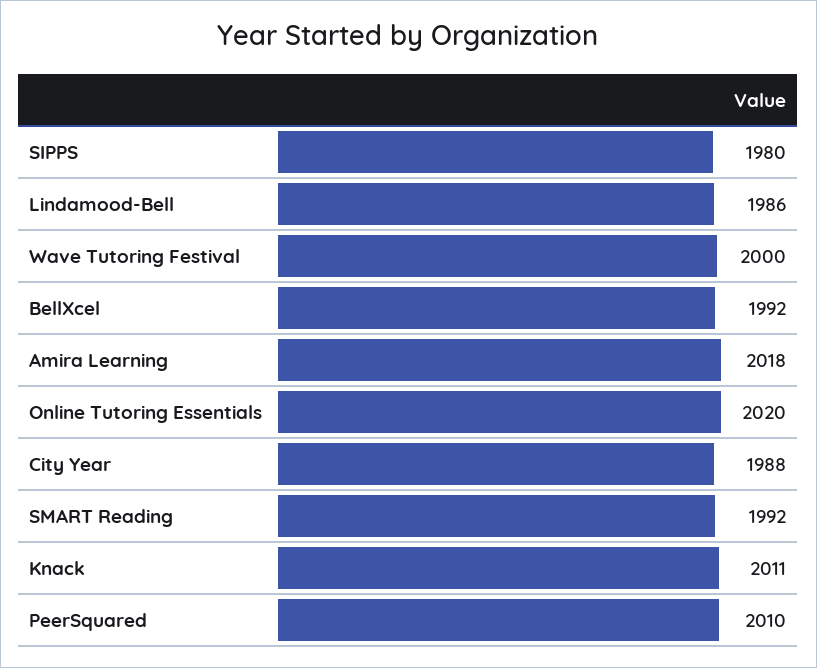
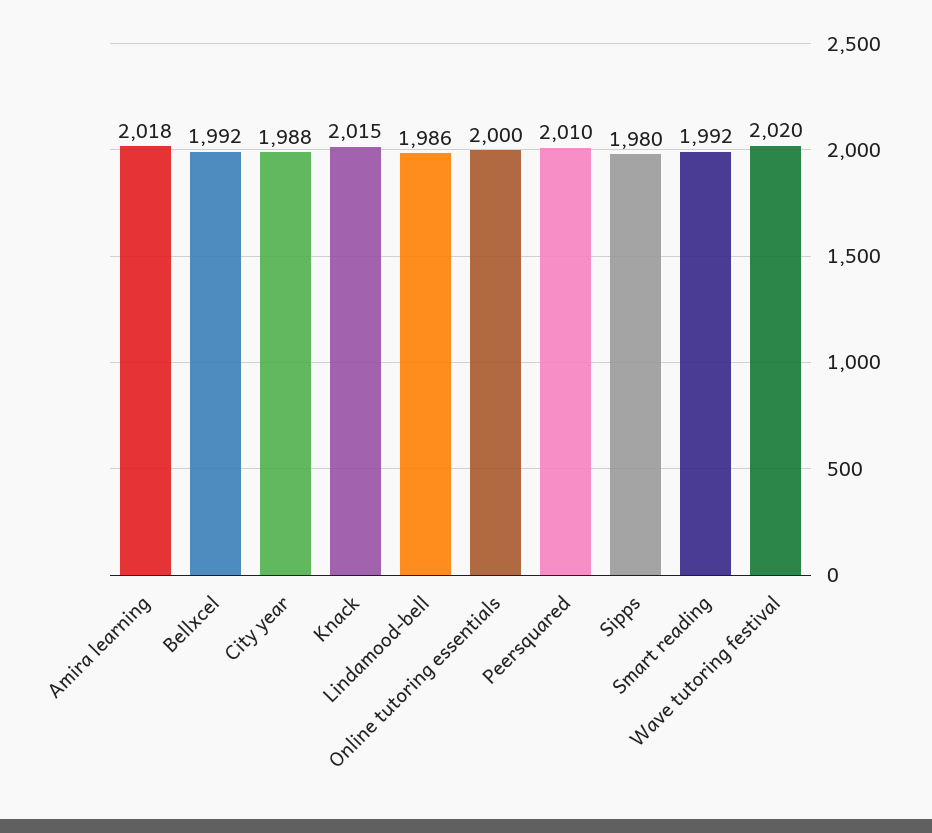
Wave Tutoring Festival: 2000 -> 2020
Online Tutoring Essentials: 2020 -> 2000
Knack: 2011 -> 2015

